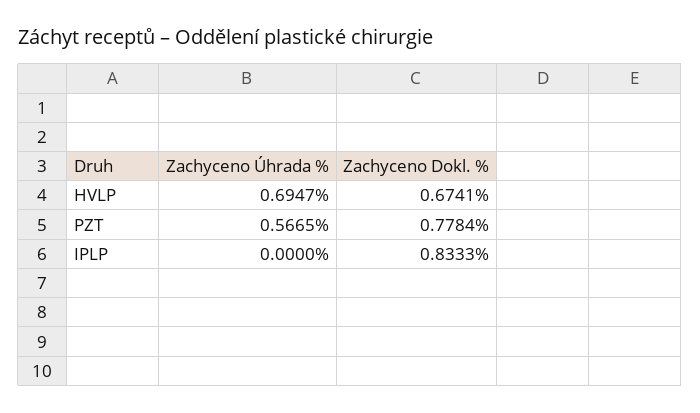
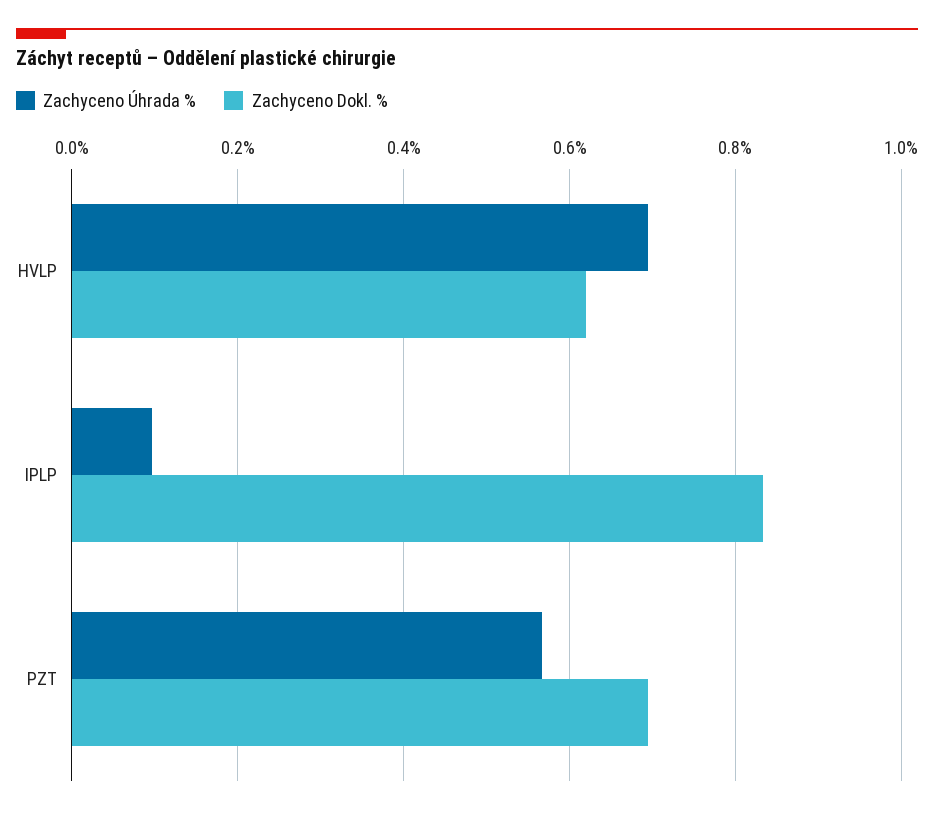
Zachyceno Dokl. %, HVLP: 0.6741 -> 0.62
Zachyceno Dokl. %, PZT: 0.7784 -> 0.7
Zachyceno Úhrada %, IPLP: 0 -> 0.1

